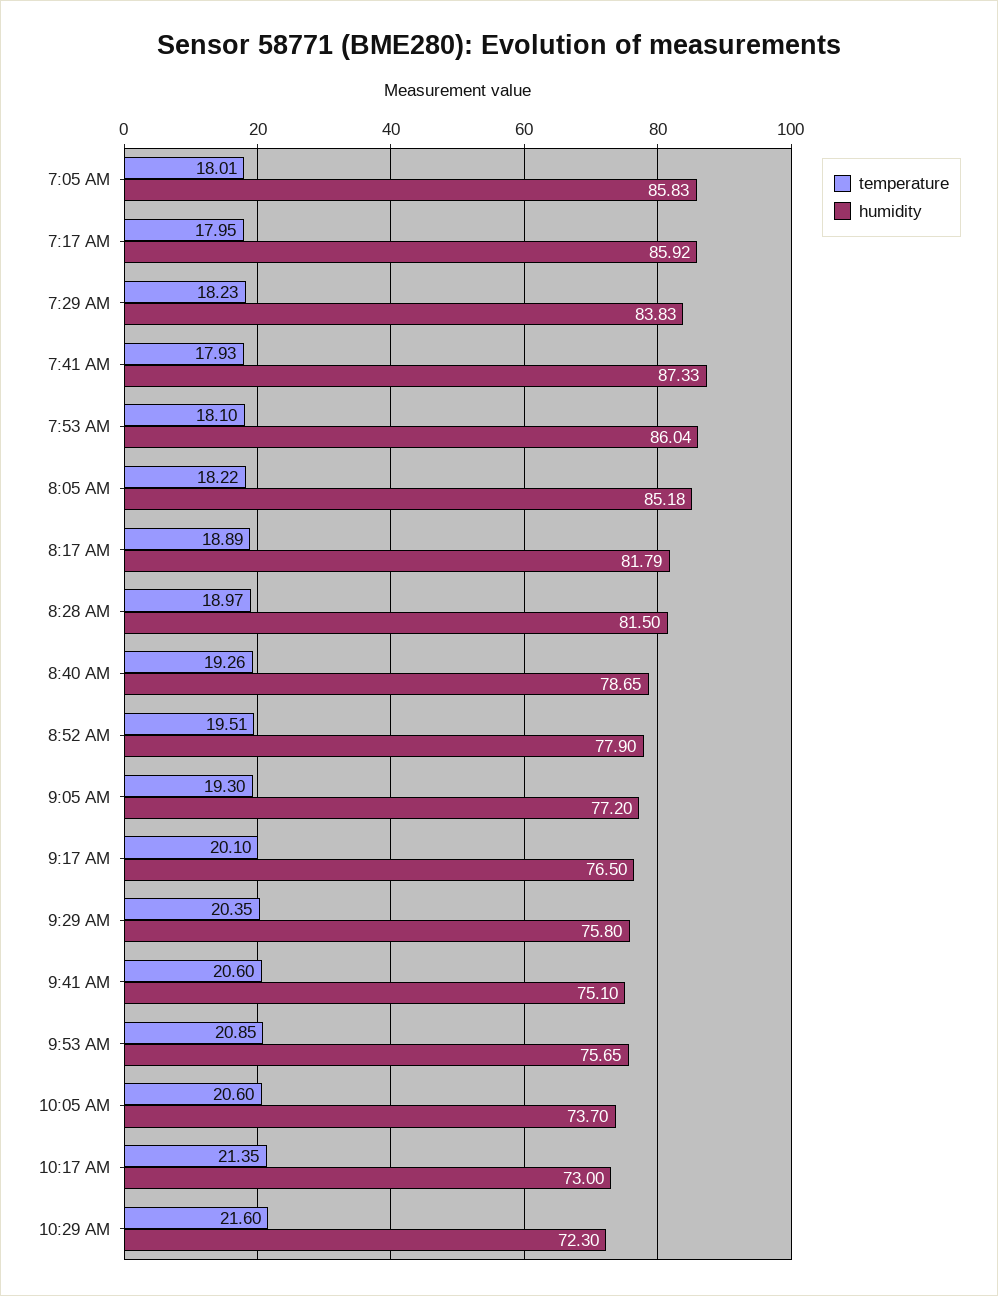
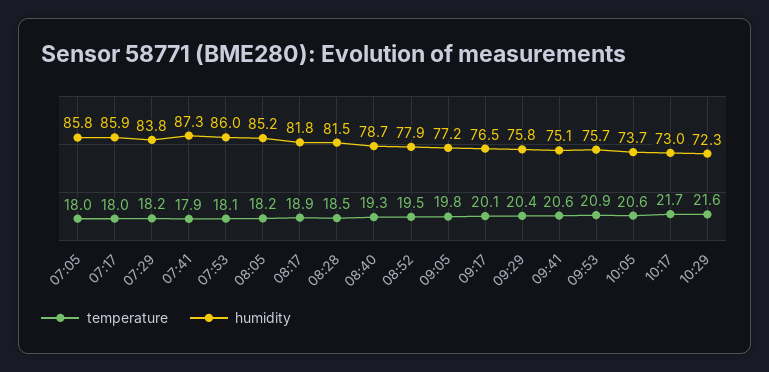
temperature, 8:28 AM: 18.97 -> 18.5
temperature, 9:05 AM: 19.3 -> 19.8
temperature, 10:17 AM: 21.35 -> 21.7

